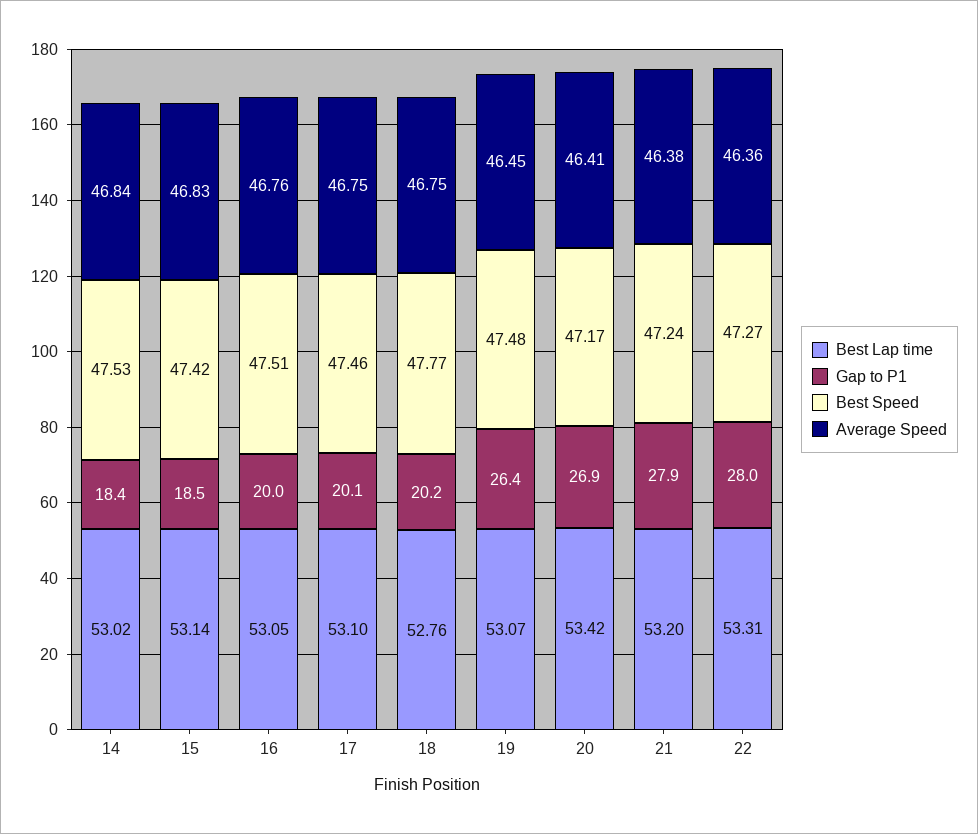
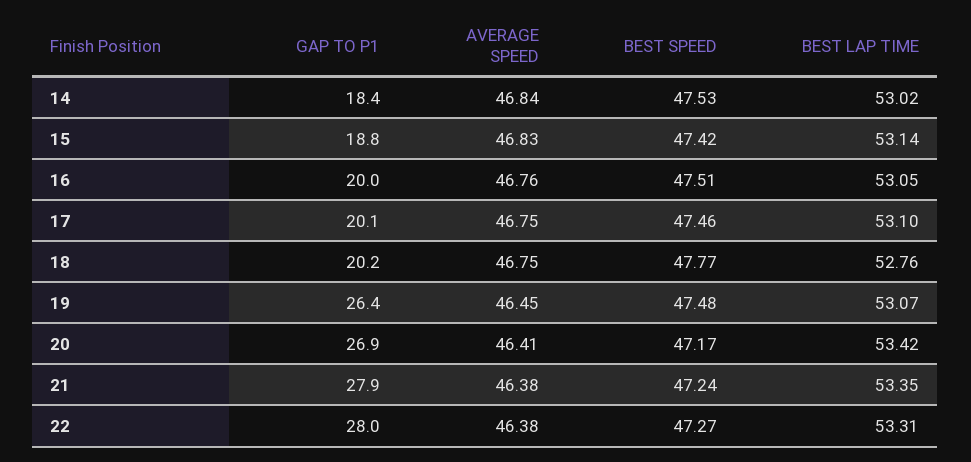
Gap to P1, 15: 18.5 -> 18.8
Best Lap time, 21: 53.2 -> 53.35
Average Speed, 22: 46.36 -> 46.38

